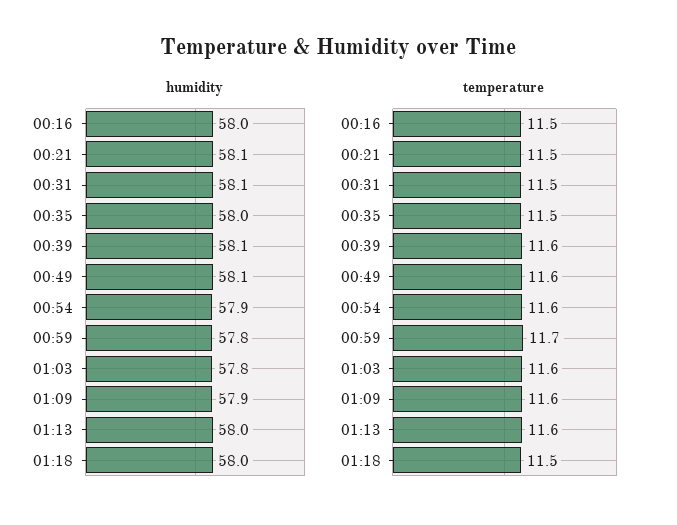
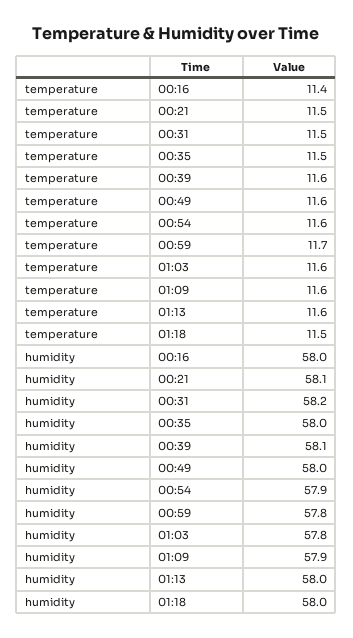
humidity, 00:31: 58.1 -> 58.2
humidity, 00:49: 58.1 -> 58
temperature, 00:16: 11.5 -> 11.4

